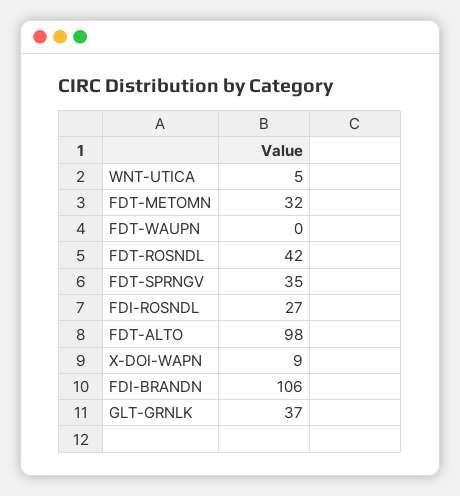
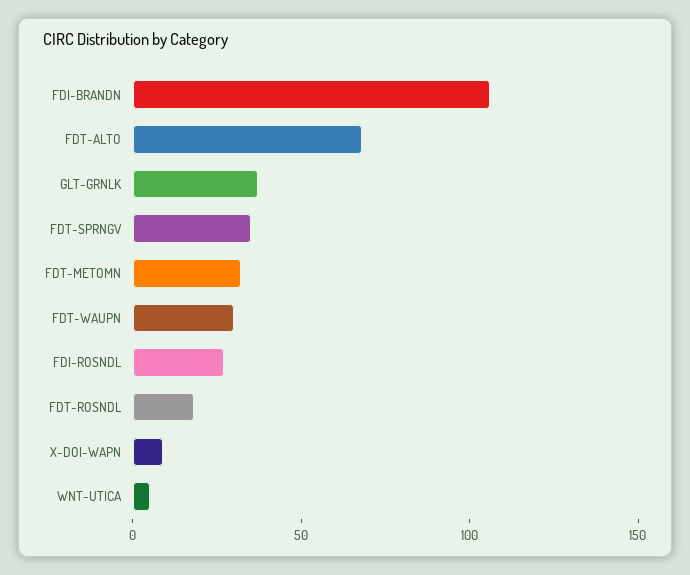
FDT-WAUPN: 0 -> 30
FDT-ROSNDL: 42 -> 20
FDT-ALTO: 98 -> 70

